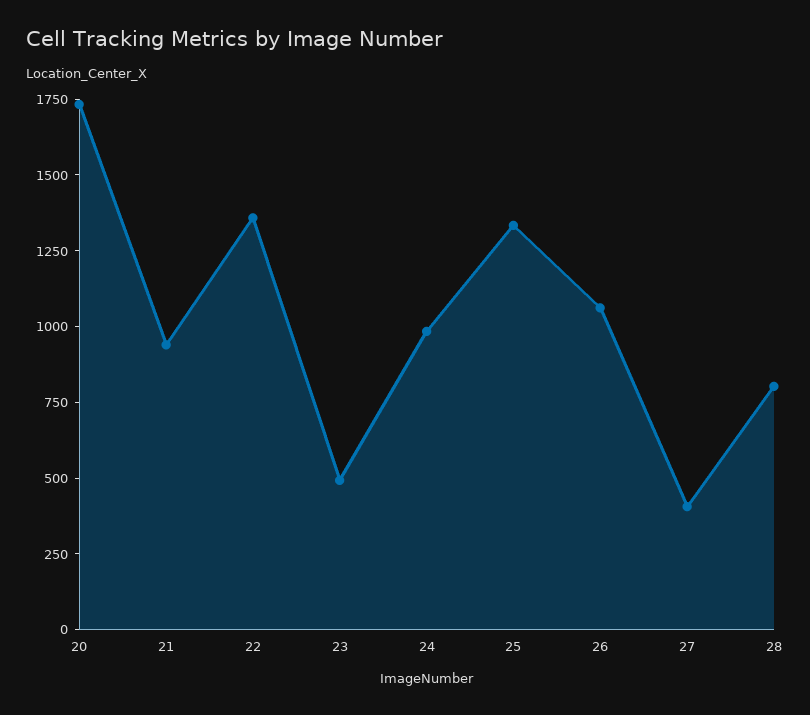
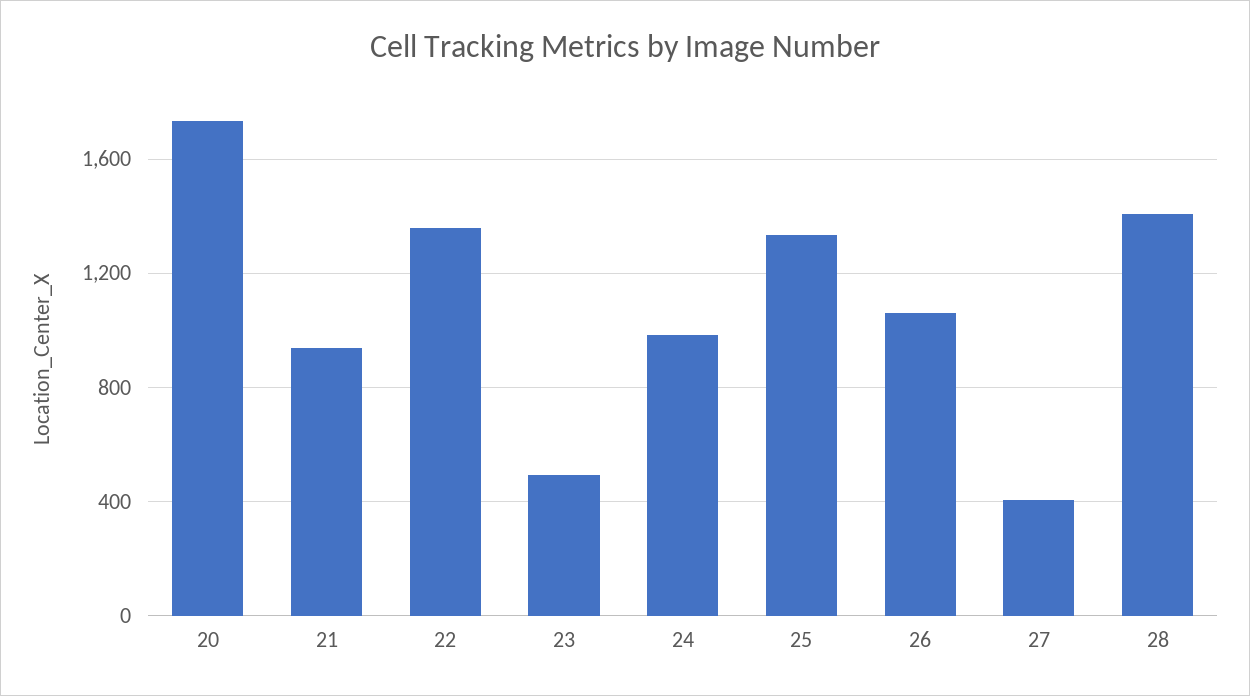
28: 800 -> 1400

